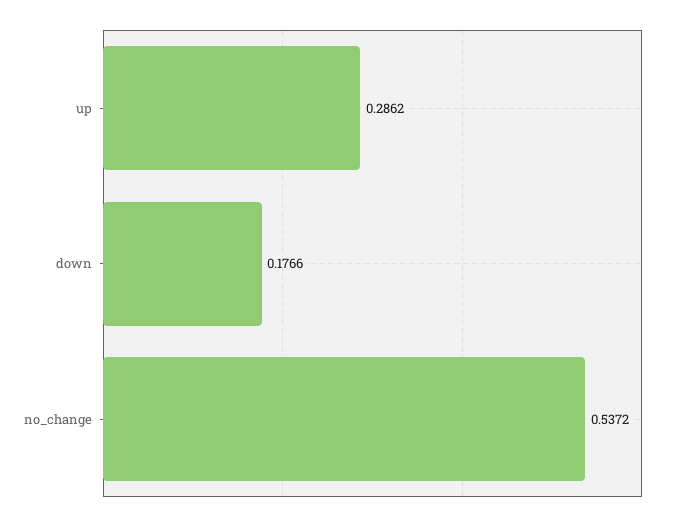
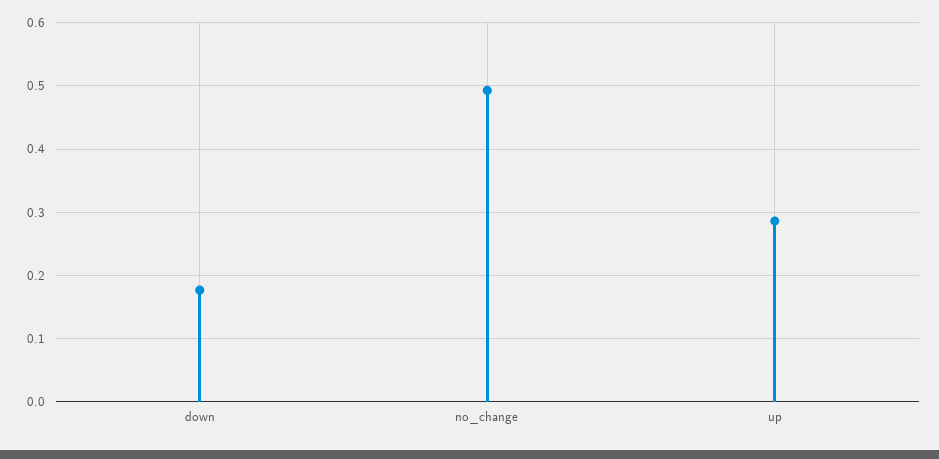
no_change: 0.5372 -> 0.49

